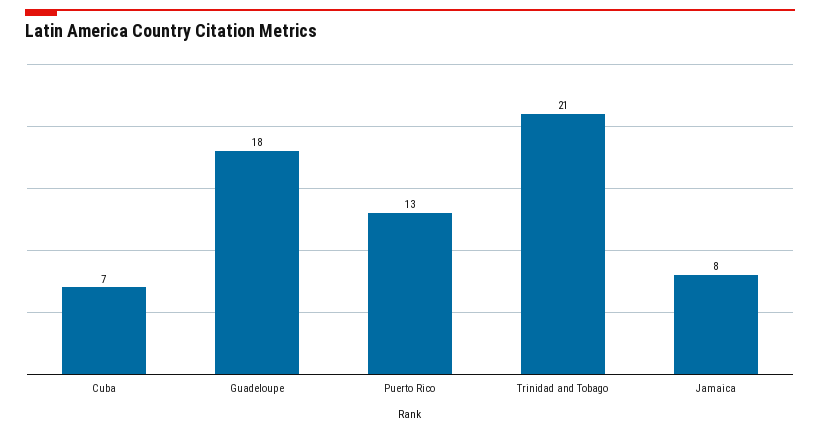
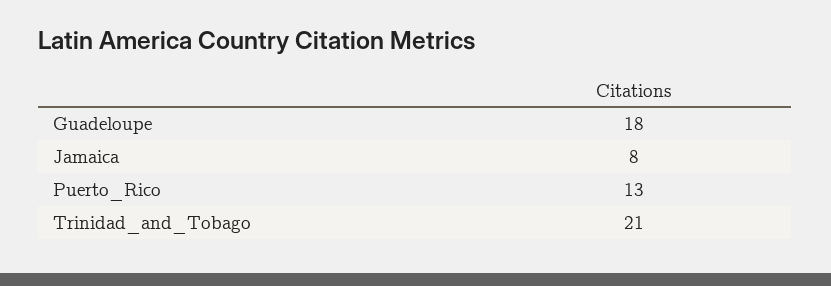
Cuba: 7 -> none

